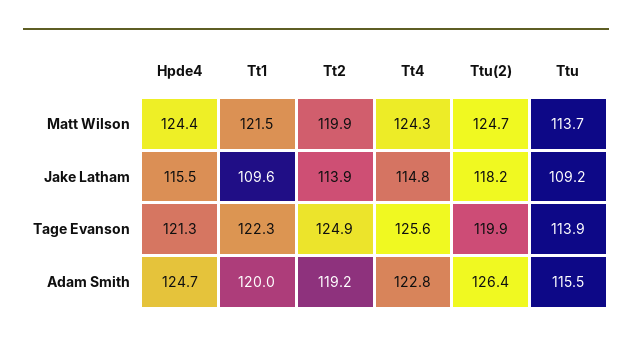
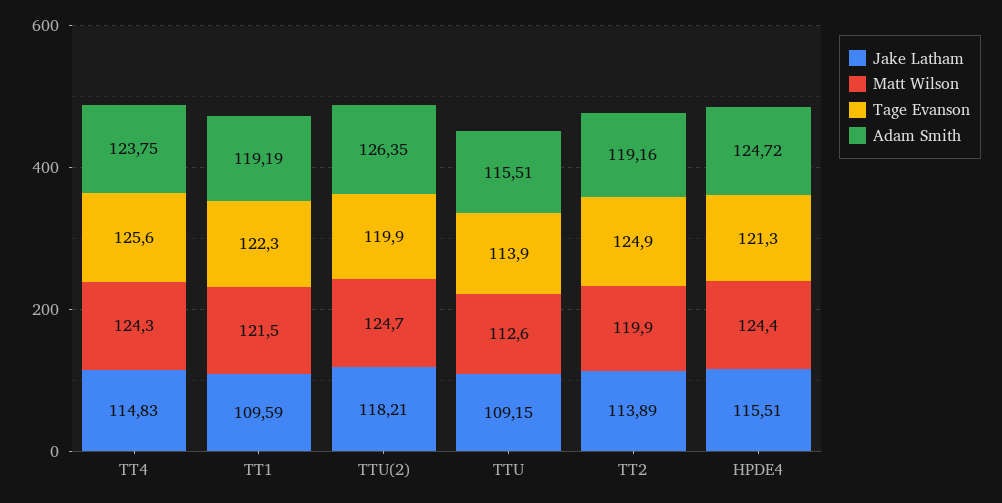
Matt Wilson, Ttu: 113.7 -> 112.6
Adam Smith, Tt1: 120 -> 119.19
Adam Smith, Tt4: 122.8 -> 123.75

